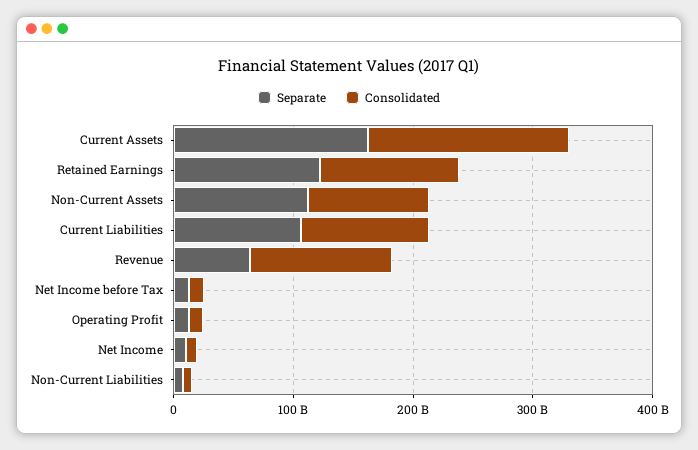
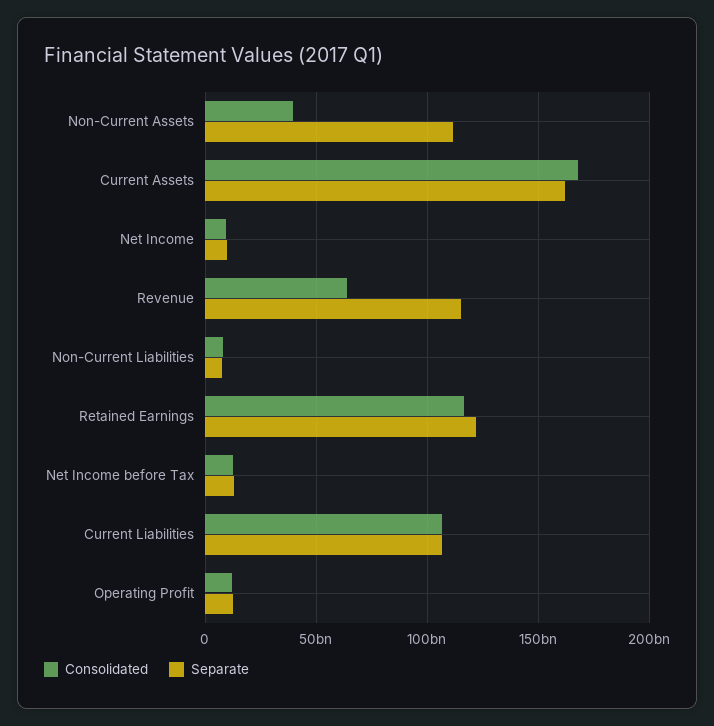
Consolidated, Non-Current Assets: 100000000000 -> 40000000000
Separate, Revenue: 60000000000 -> 115000000000
Consolidated, Revenue: 120000000000 -> 65000000000

